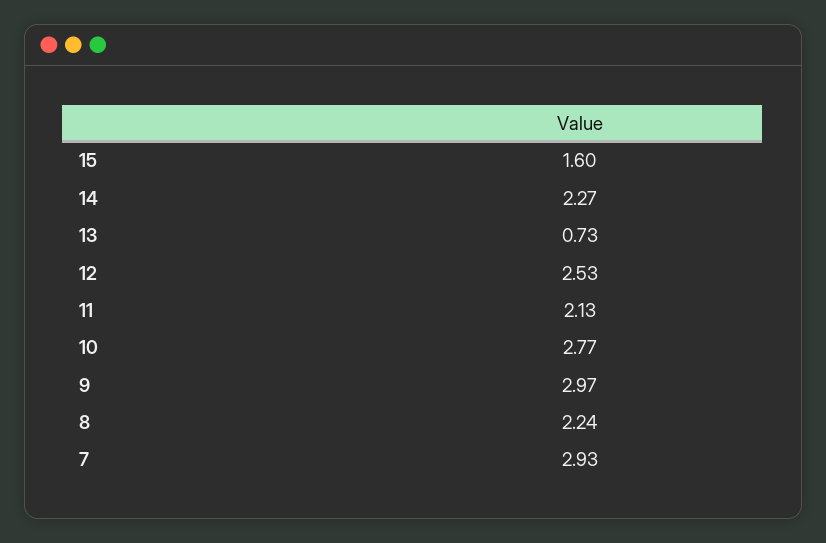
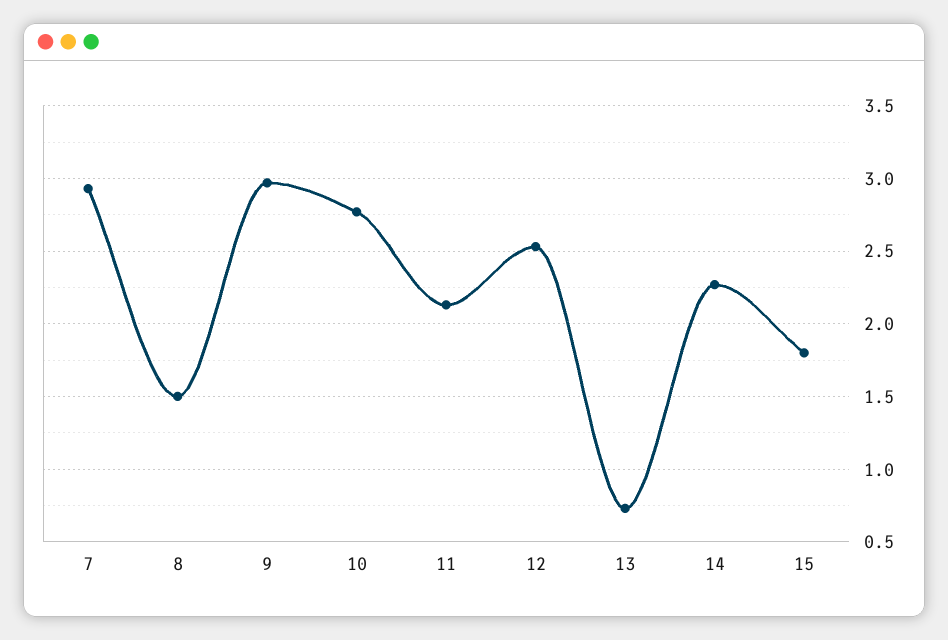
15: 1.6 -> 1.8
8: 2.24 -> 1.5

